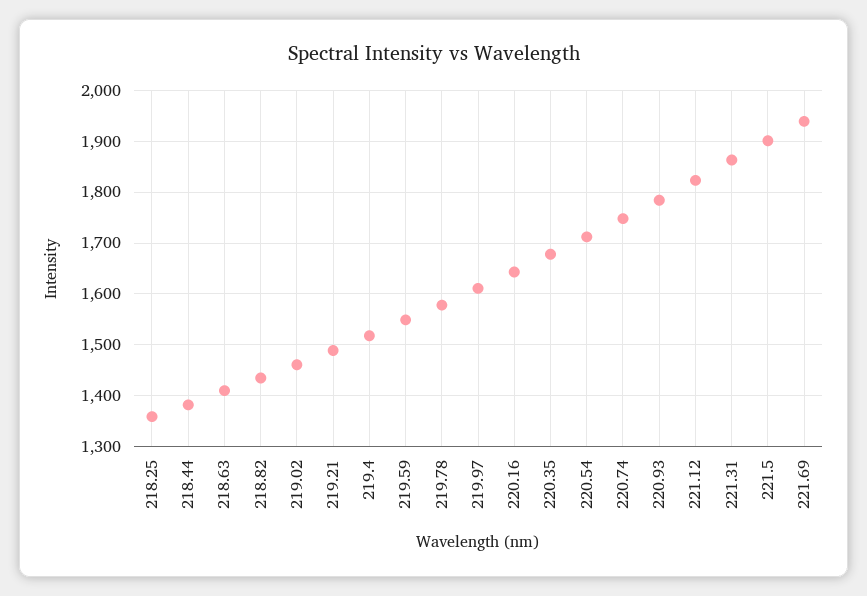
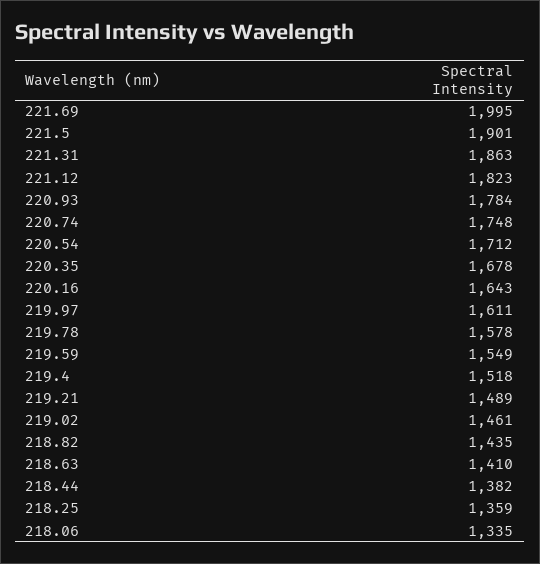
221.69: 1940 -> 1995
218.06: none -> 1335

